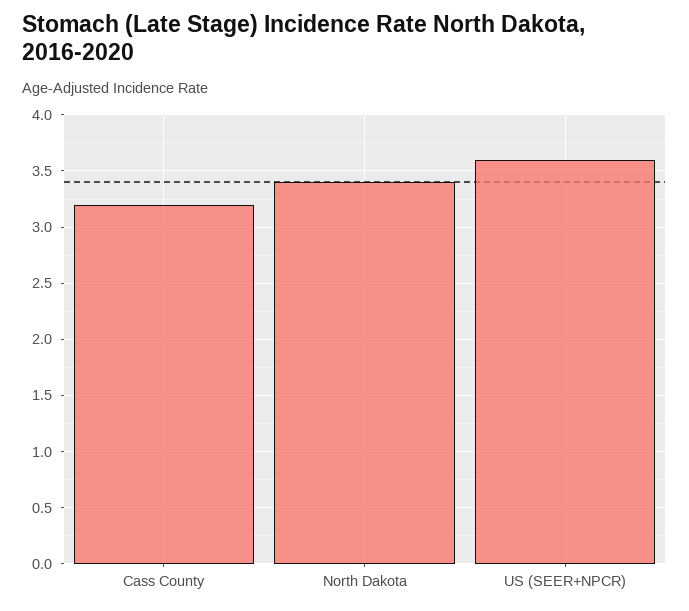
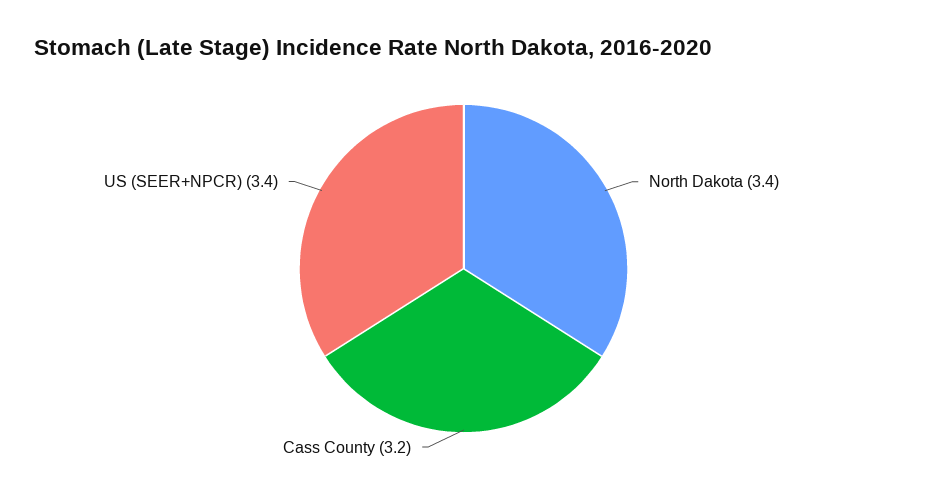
US (SEER+NPCR): 3.6 -> 3.4

